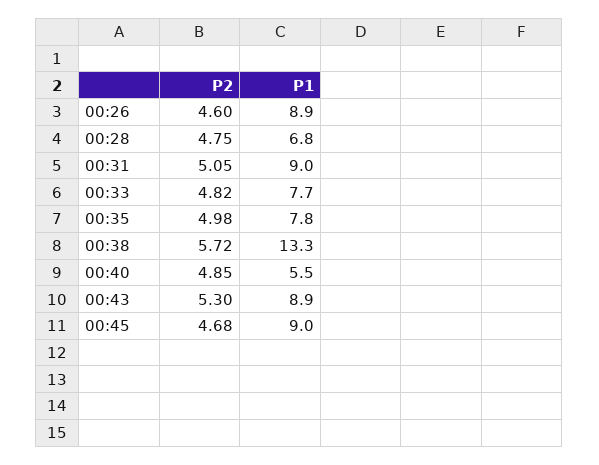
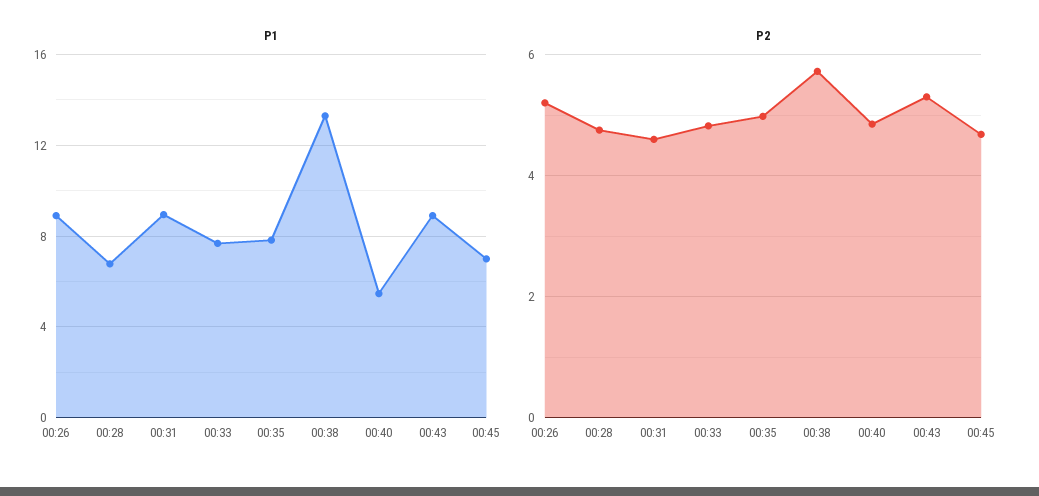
P2, 00:26: 4.6 -> 5.2
P2, 00:31: 5.05 -> 4.6
P1, 00:45: 9 -> 7

